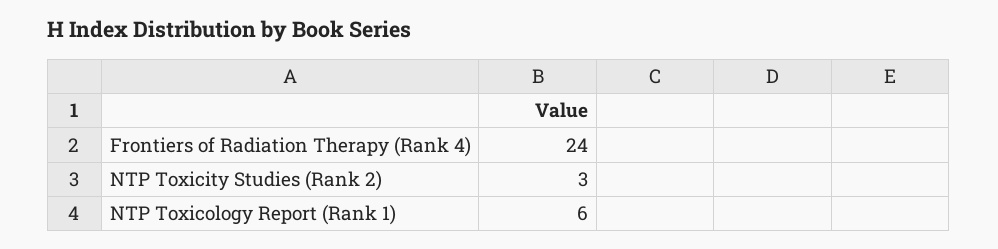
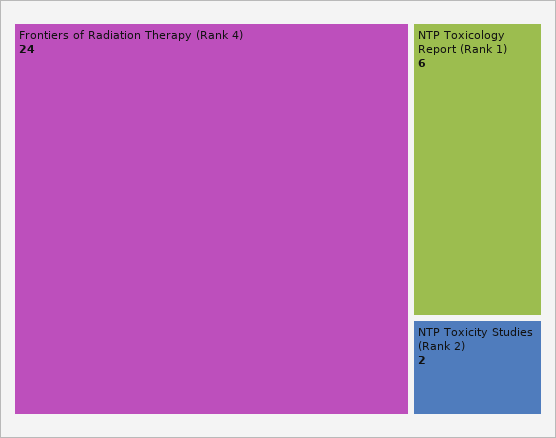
NTP Toxicity Studies (Rank 2): 3 -> 2

